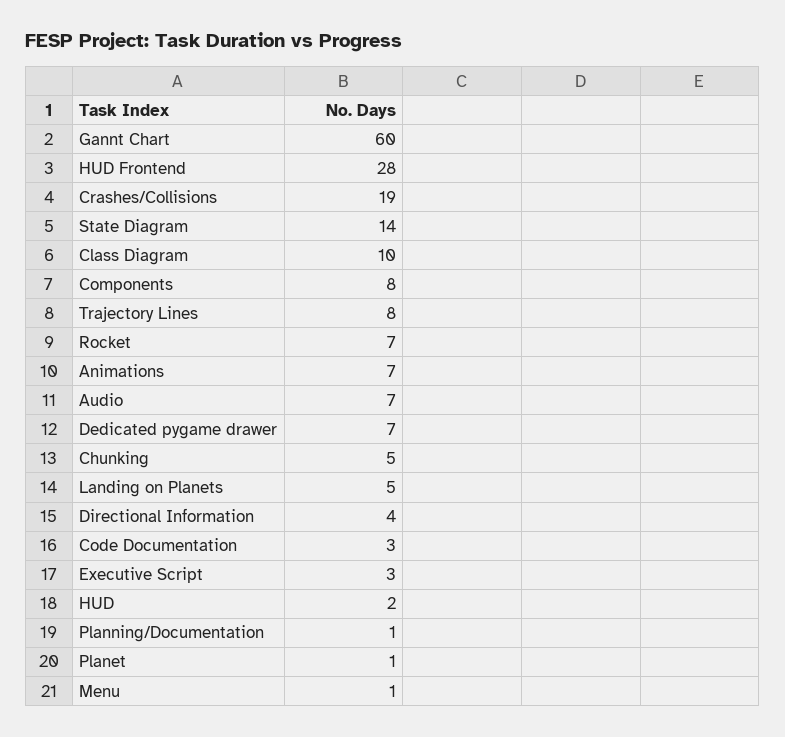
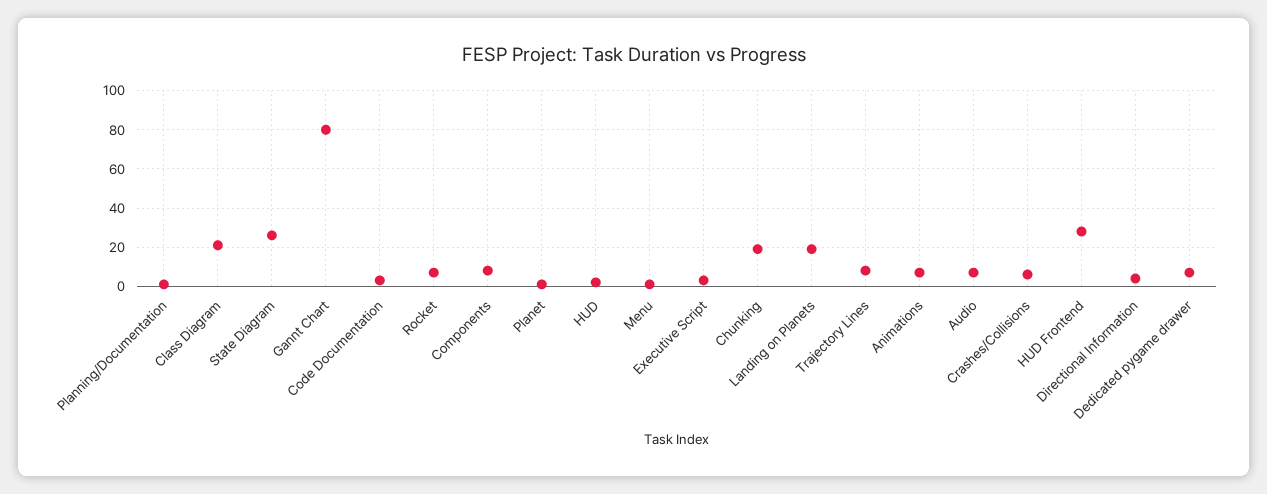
Gannt Chart: 60 -> 80
Crashes/Collisions: 19 -> 5
State Diagram: 14 -> 25
Class Diagram: 10 -> 20
Chunking: 5 -> 20
Landing on Planets: 5 -> 20

